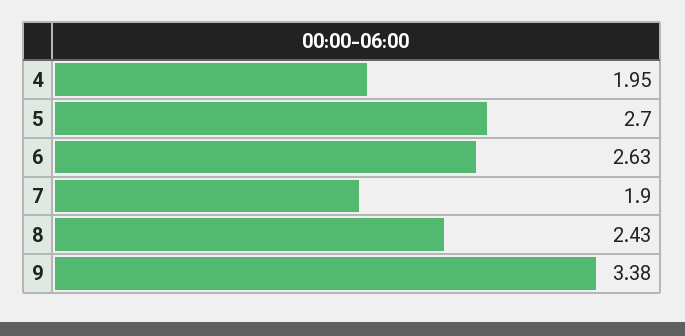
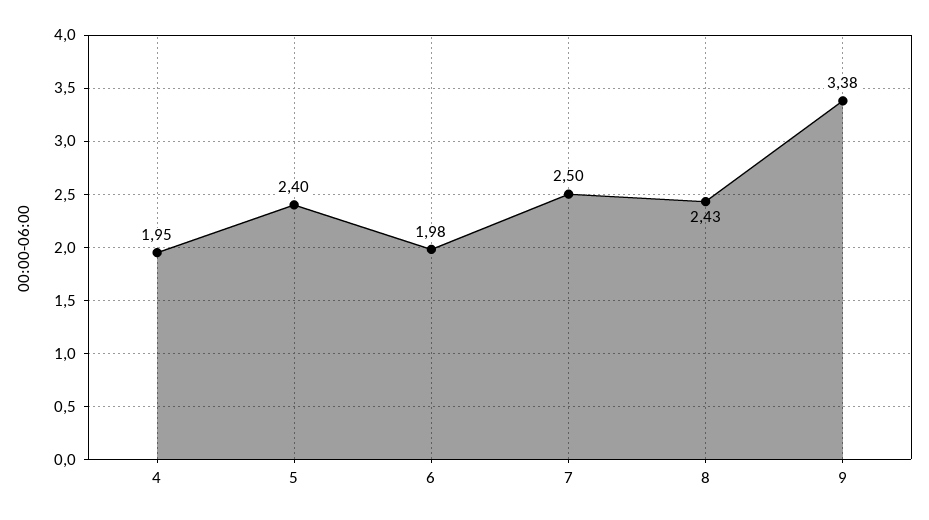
5: 2.7 -> 2.4
6: 2.63 -> 1.98
7: 1.9 -> 2.5

